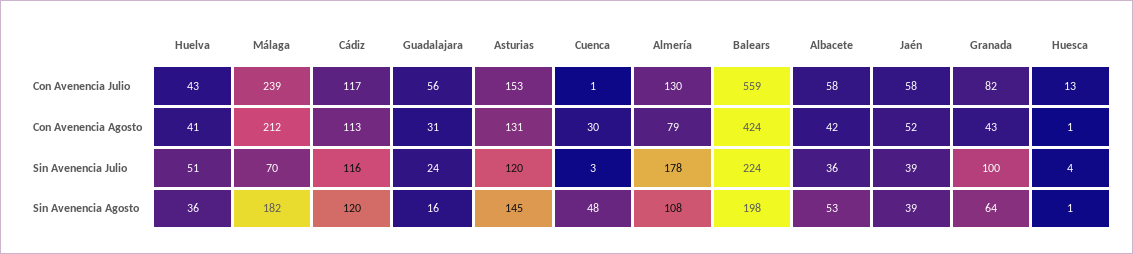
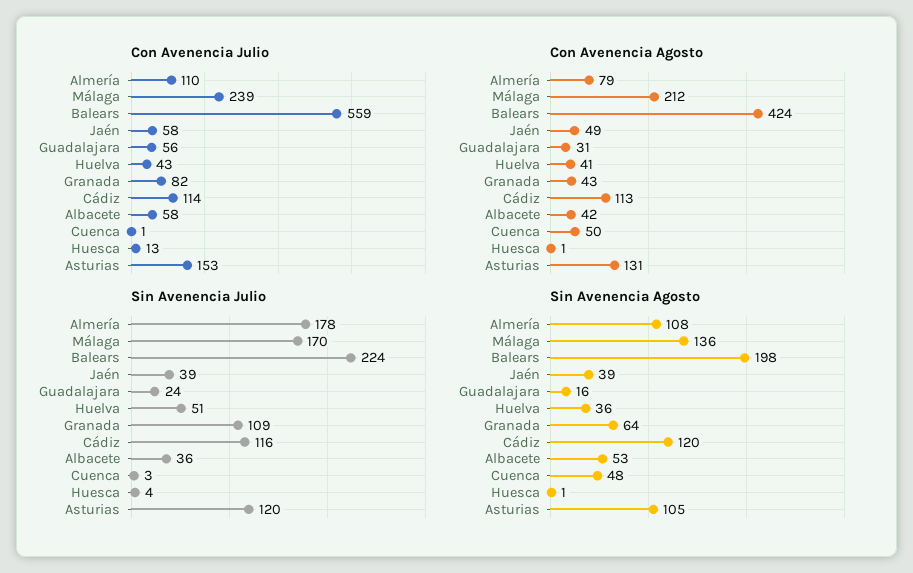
Con Avenencia Julio, Cádiz: 117 -> 114
Con Avenencia Julio, Almería: 130 -> 110
Con Avenencia Agosto, Cuenca: 30 -> 50
Con Avenencia Agosto, Jaén: 52 -> 49
Sin Avenencia Julio, Málaga: 70 -> 170
Sin Avenencia Julio, Granada: 100 -> 109
Sin Avenencia Agosto, Málaga: 182 -> 136
Sin Avenencia Agosto, Asturias: 145 -> 105

